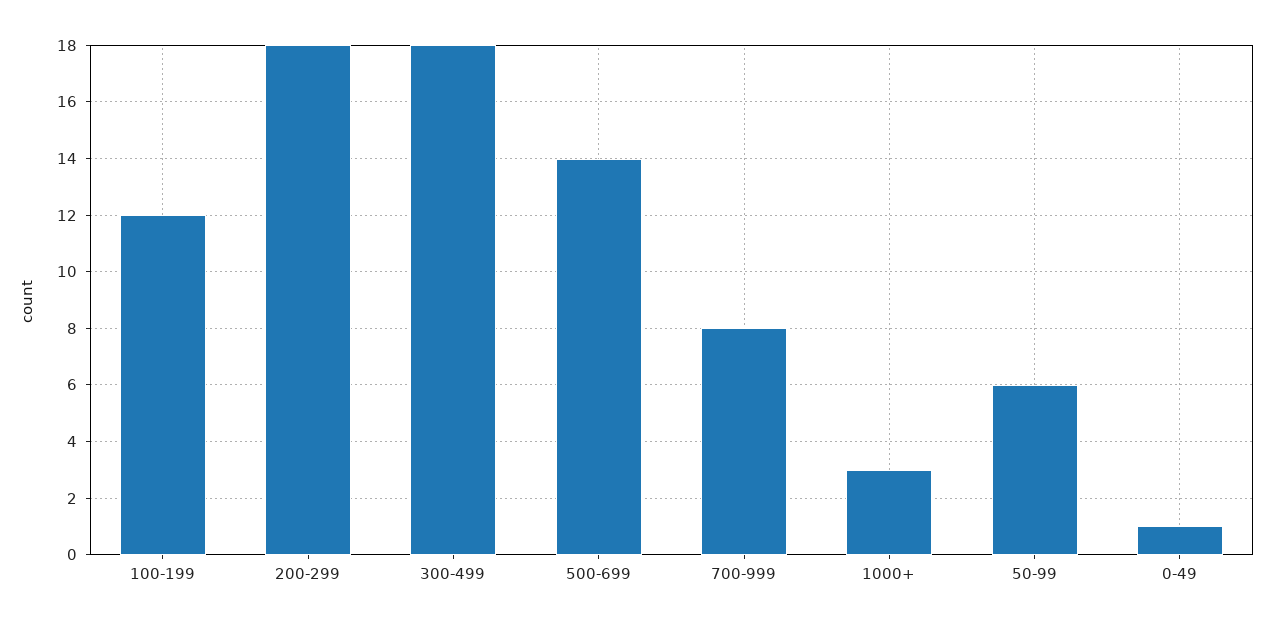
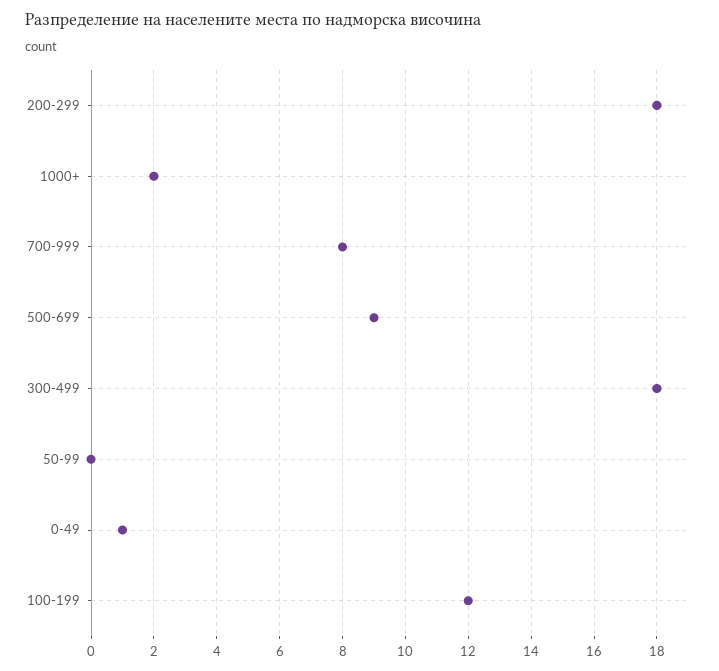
500-699: 14 -> 9
1000+: 3 -> 2
50-99: 6 -> 0

